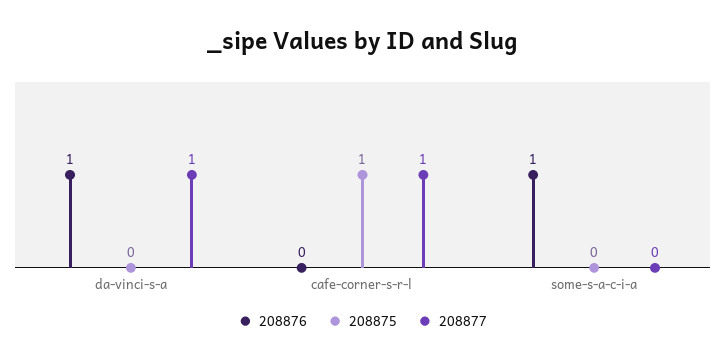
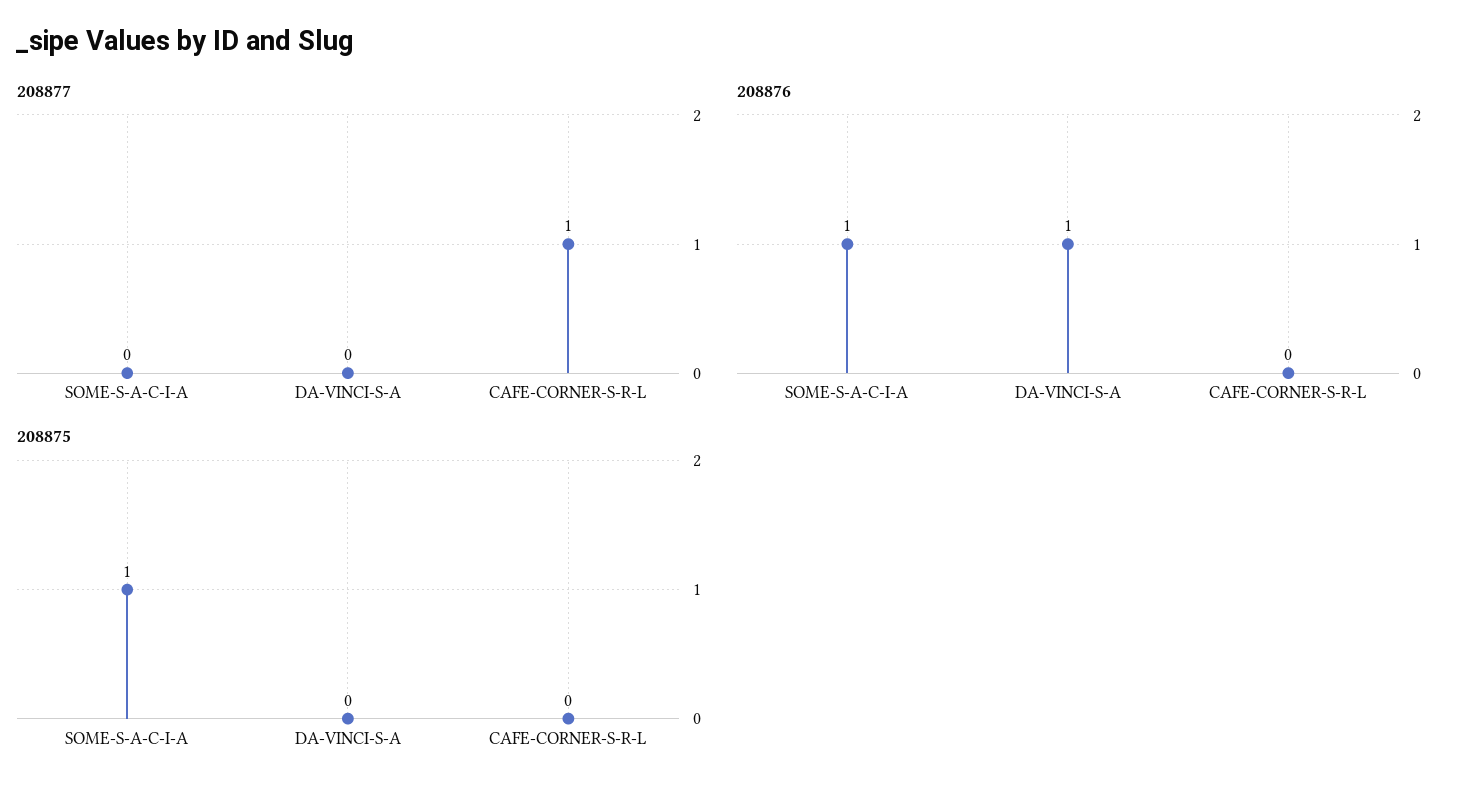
208877, da-vinci-s-a: 1 -> 0
208875, cafe-corner-s-r-l: 1 -> 0
208875, some-s-a-c-i-a: 0 -> 1

